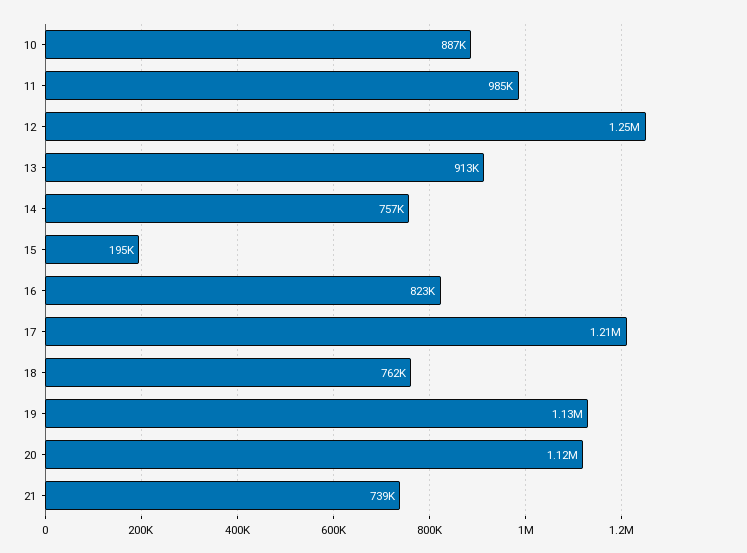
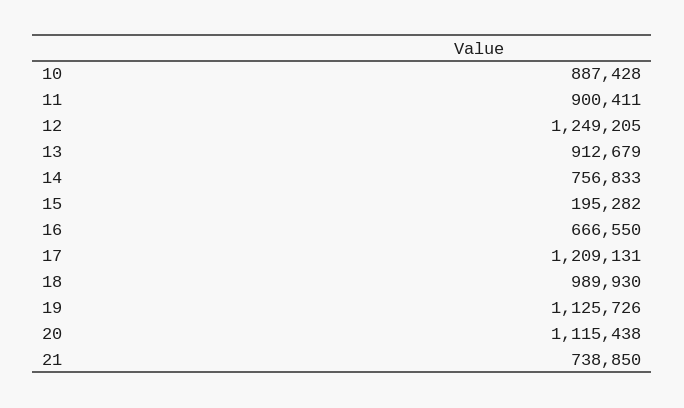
11: 985000 -> 900411
16: 823000 -> 666550
18: 762000 -> 989930

